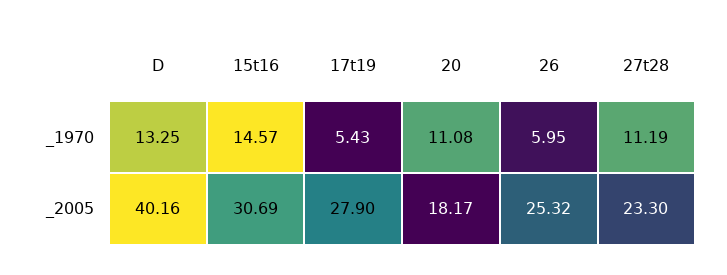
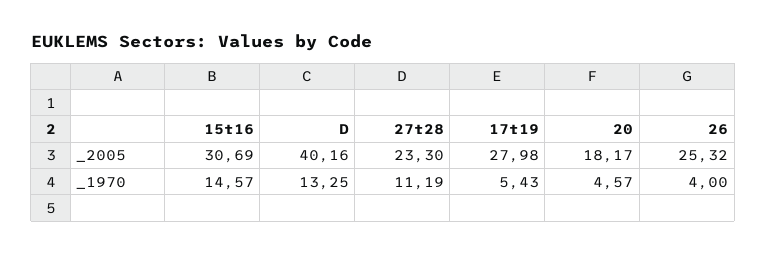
20, _1970: 11.08 -> 4.57
26, _1970: 5.95 -> 4
17t19, _2005: 27.9 -> 27.98

